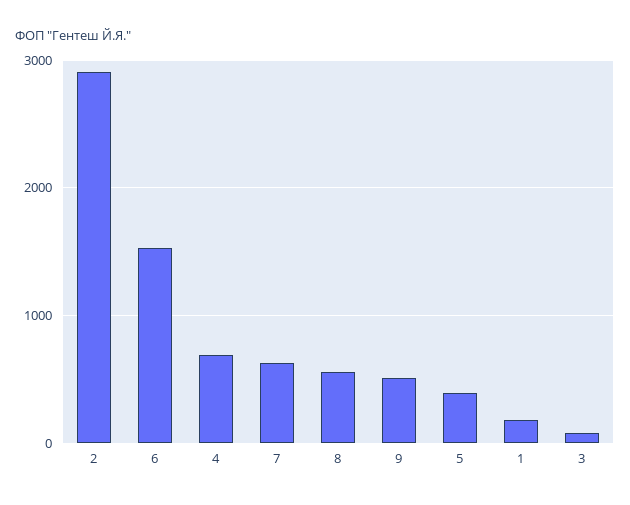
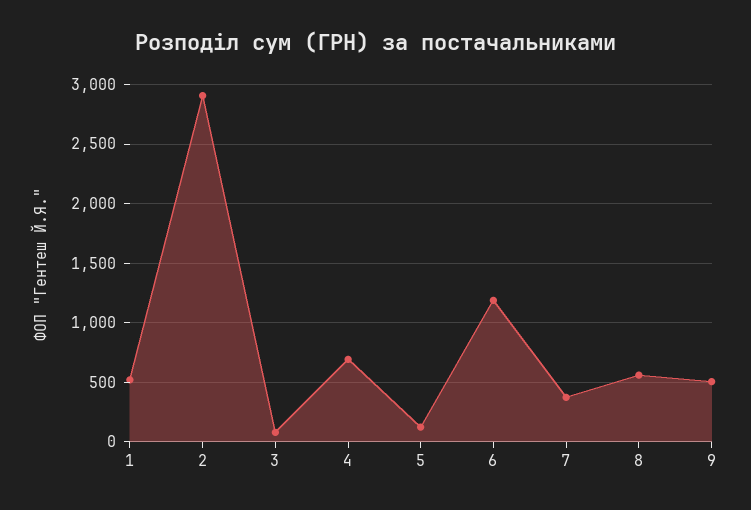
6: 1500 -> 1200
7: 600 -> 400
5: 400 -> 100
1: 200 -> 500

